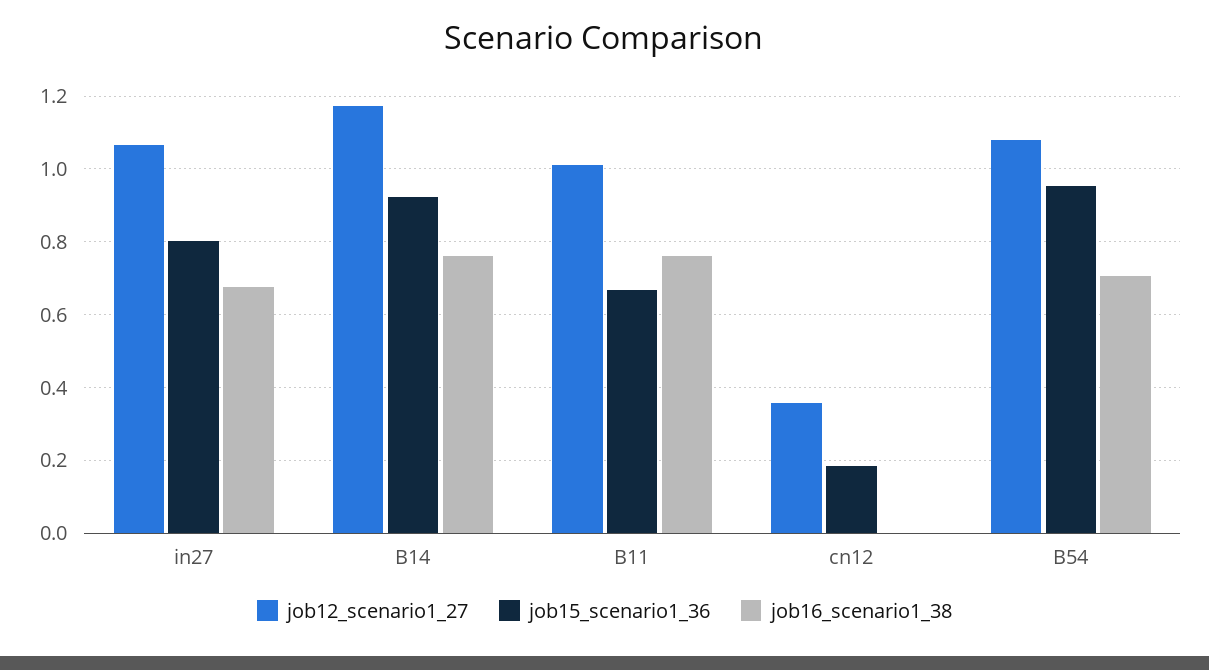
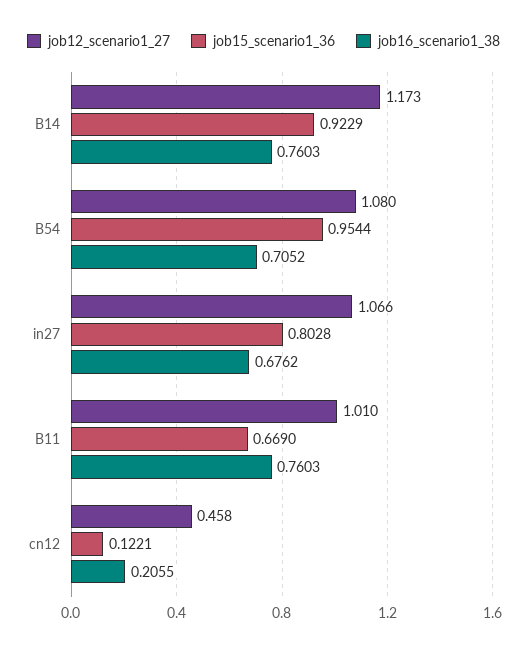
job12_scenario1_27, cn12: 0.36 -> 0.458
job15_scenario1_36, cn12: 0.18 -> 0.1221
job16_scenario1_38, cn12: 0 -> 0.2055

